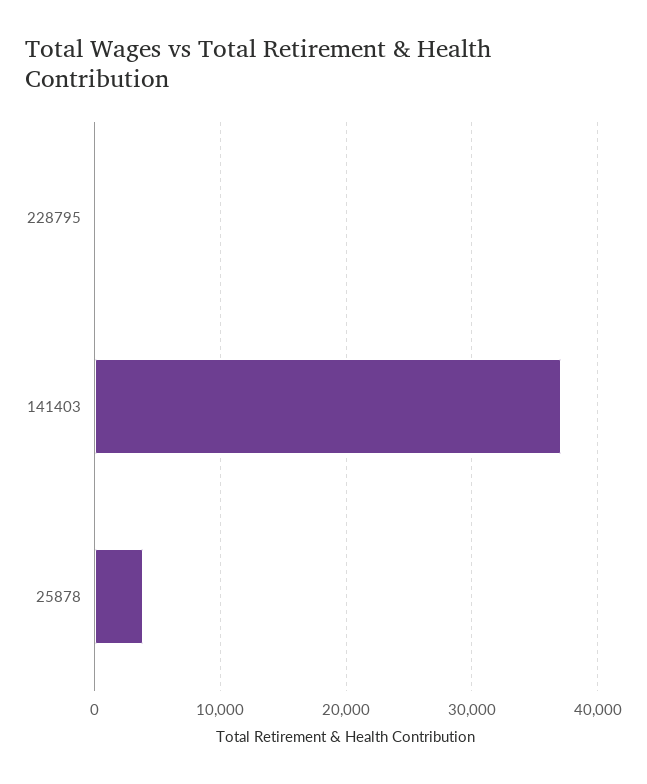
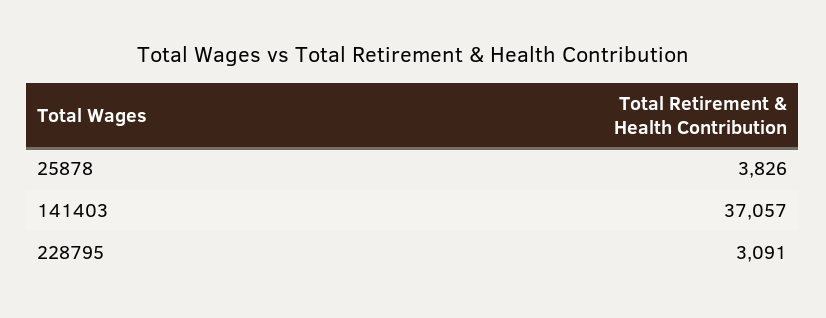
228795: 0 -> 3091

